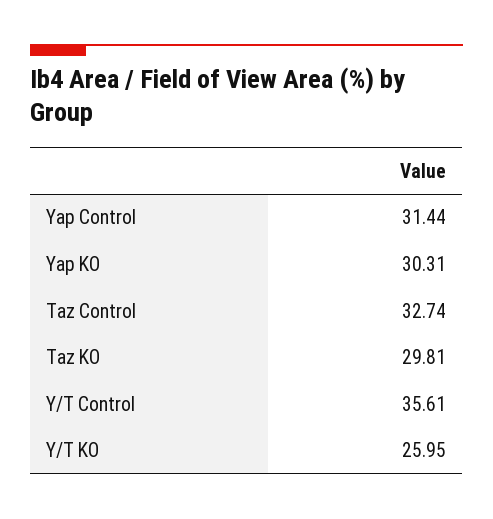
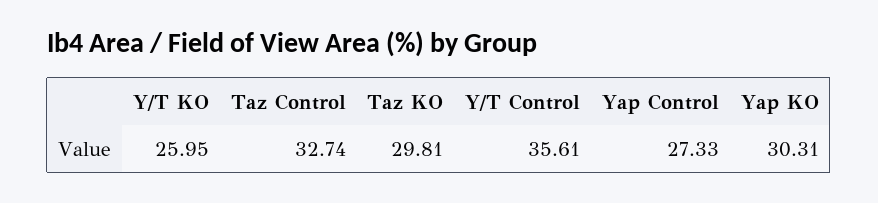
Yap Control: 31.44 -> 27.33

